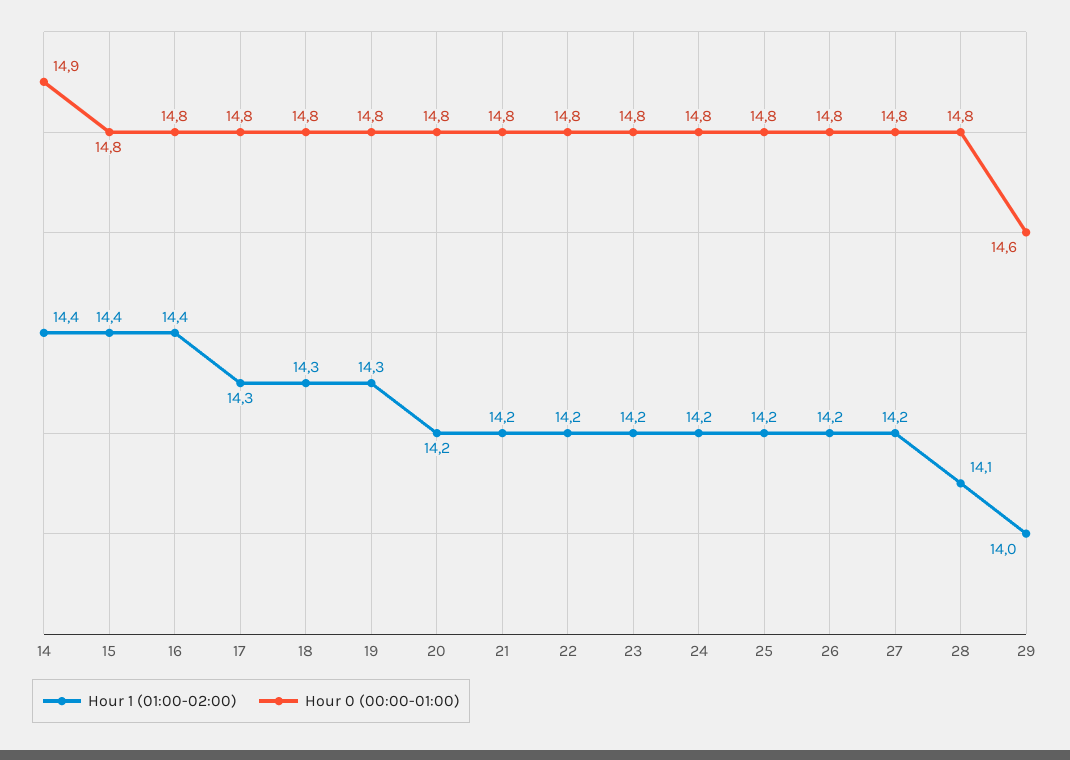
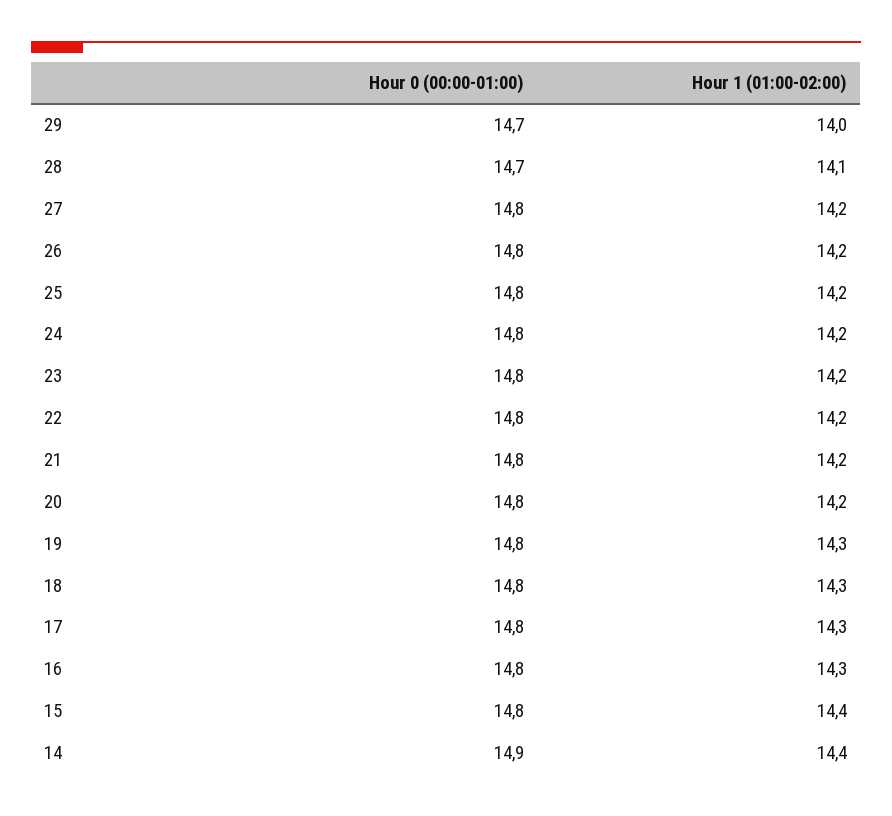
Hour 1 (01:00-02:00), 16: 14.4 -> 14.3
Hour 0 (00:00-01:00), 28: 14.8 -> 14.7
Hour 0 (00:00-01:00), 29: 14.6 -> 14.7

